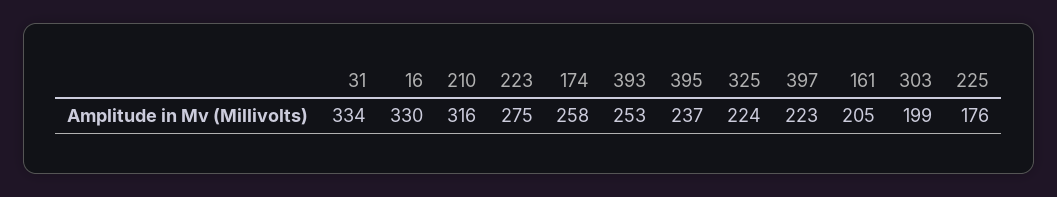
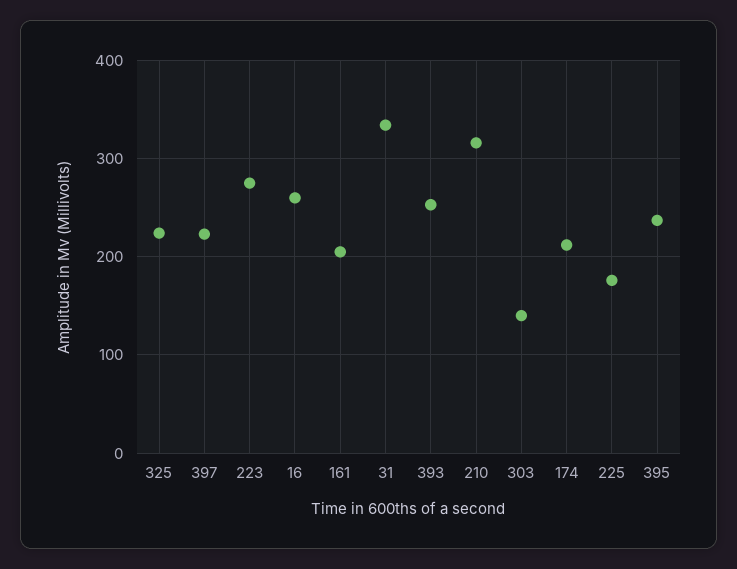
16: 330 -> 260
174: 258 -> 210
303: 199 -> 140

